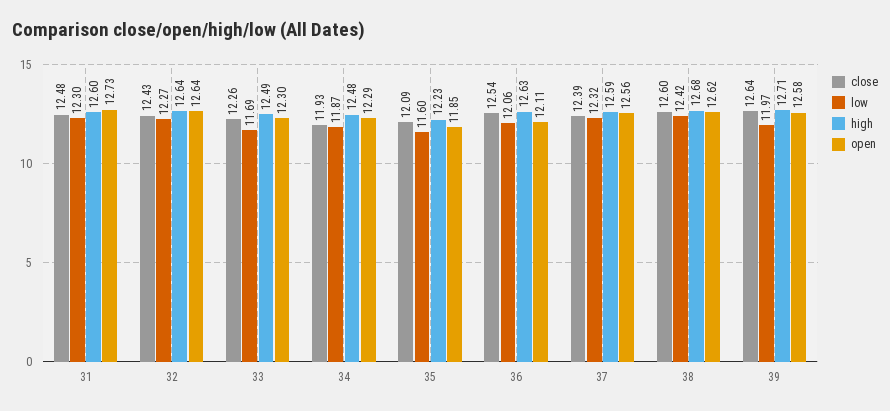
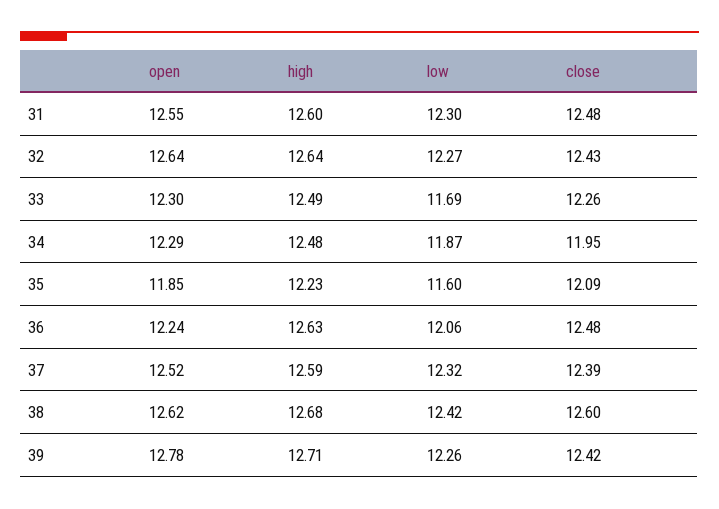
open, 31: 12.73 -> 12.55
close, 34: 11.93 -> 11.95
close, 36: 12.54 -> 12.48
open, 36: 12.11 -> 12.24
open, 37: 12.56 -> 12.52
close, 39: 12.64 -> 12.42
low, 39: 11.97 -> 12.26
open, 39: 12.58 -> 12.78

